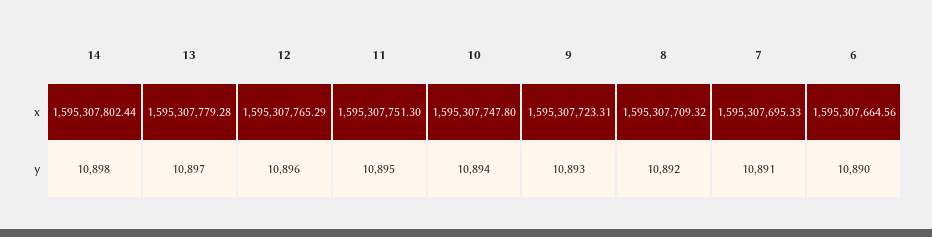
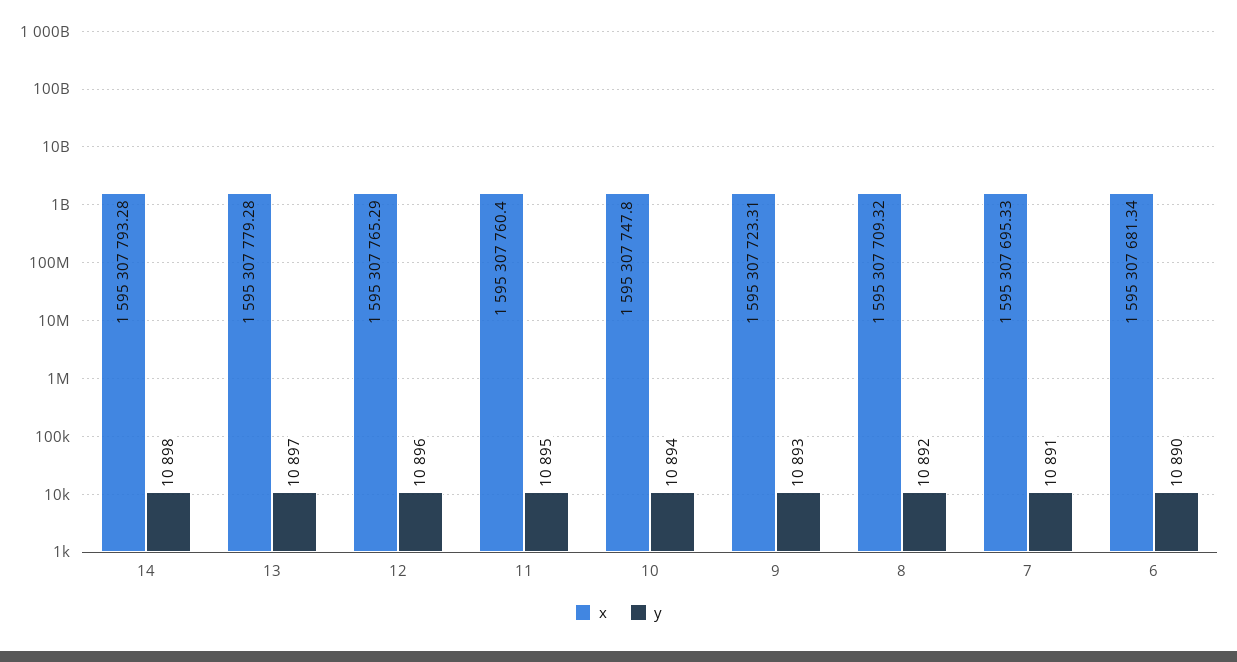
x, 14: 1595307802.44 -> 1595307793.28
x, 11: 1595307751.3 -> 1595307760.4
x, 6: 1595307664.56 -> 1595307681.34

